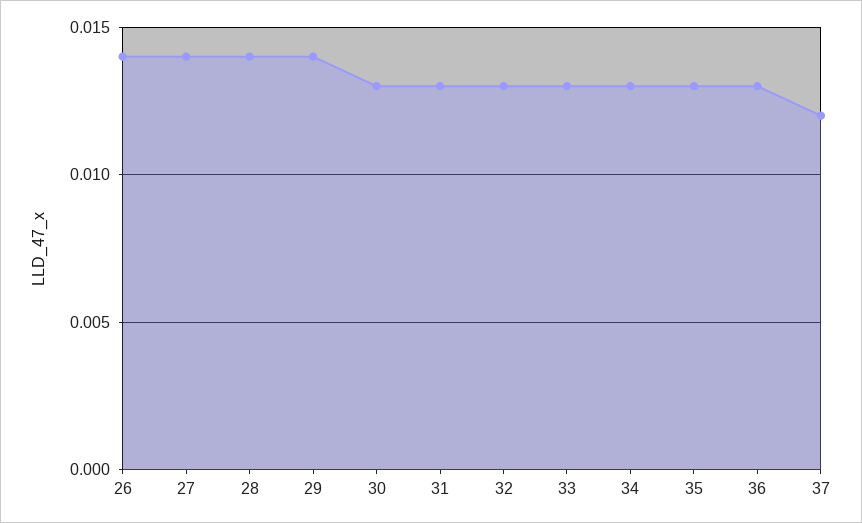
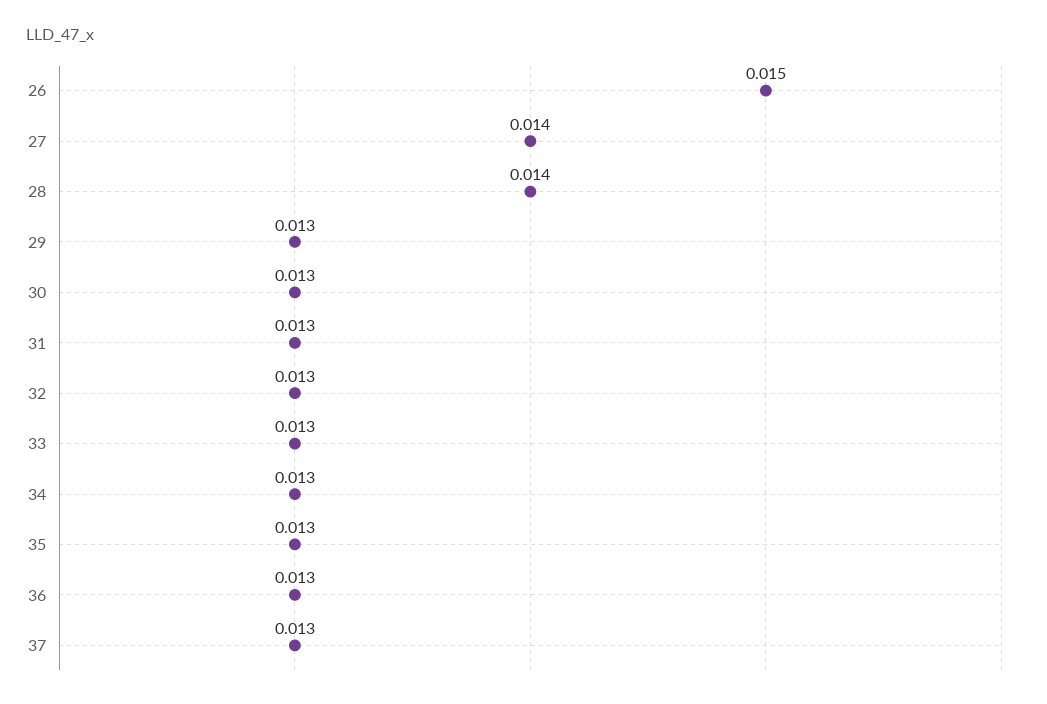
26: 0.014 -> 0.015
29: 0.014 -> 0.013
37: 0.012 -> 0.013

